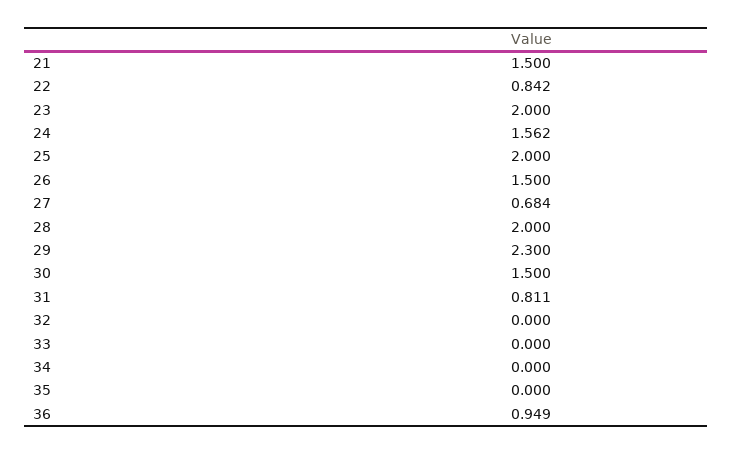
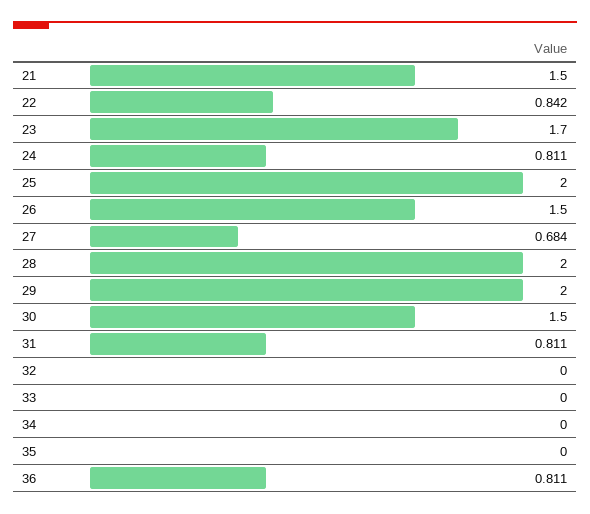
23: 2 -> 1.7
24: 1.562 -> 0.811
29: 2.3 -> 2
36: 0.949 -> 0.811

